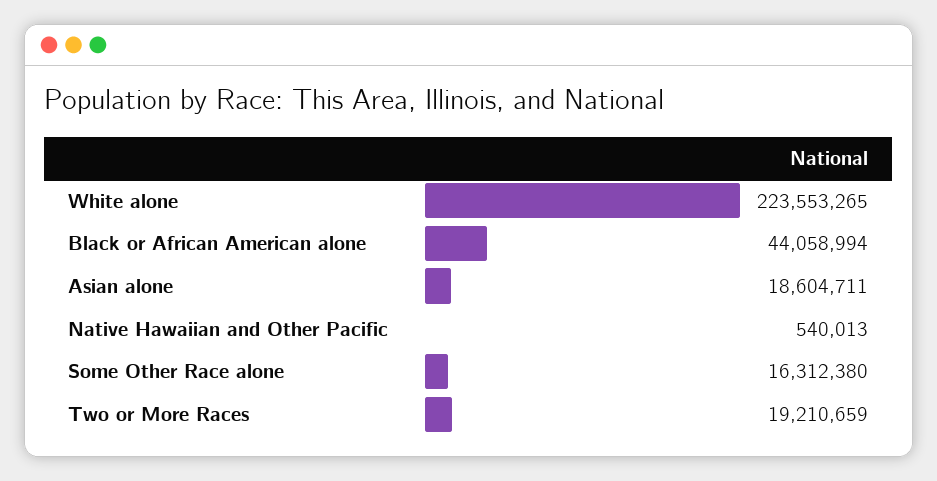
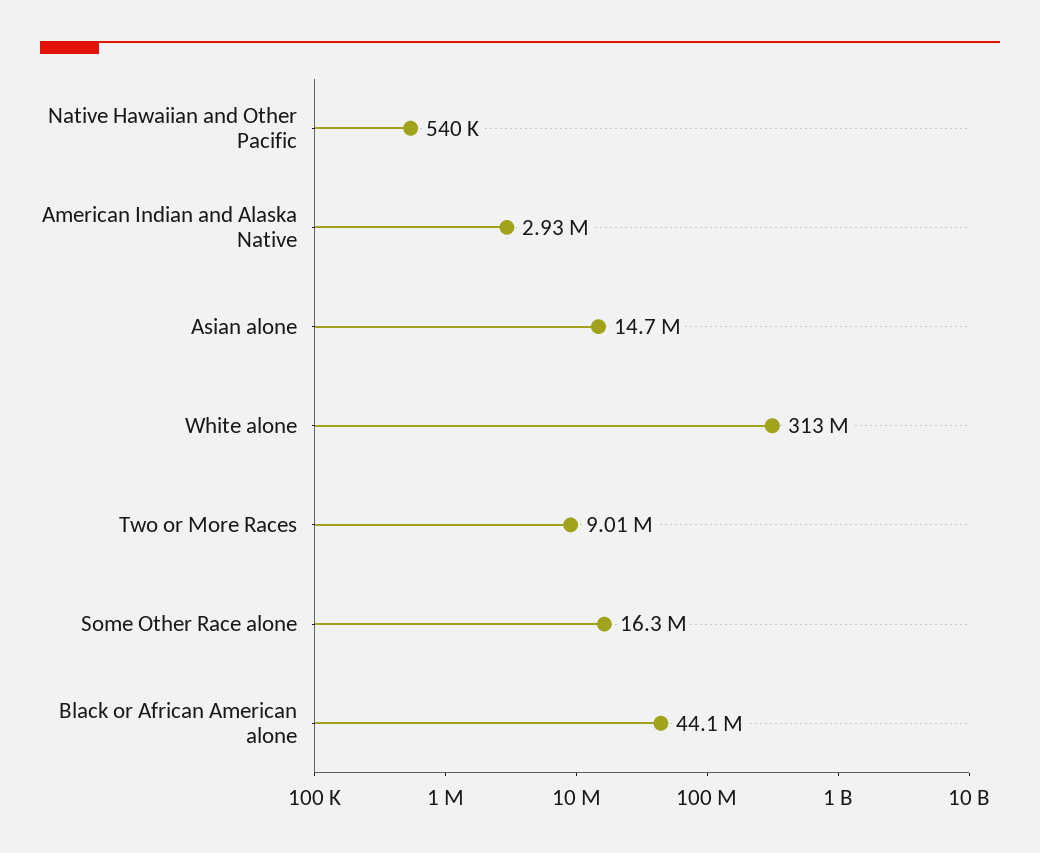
White alone: 223553265 -> 313000000
Asian alone: 18604711 -> 14700000
Two or More Races: 19210659 -> 9010000
American Indian and Alaska Native: none -> 2930000

